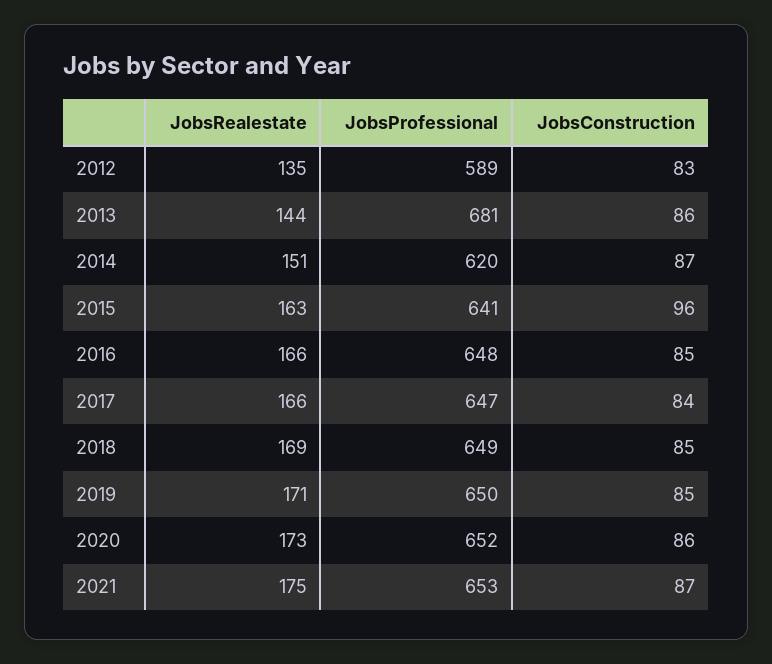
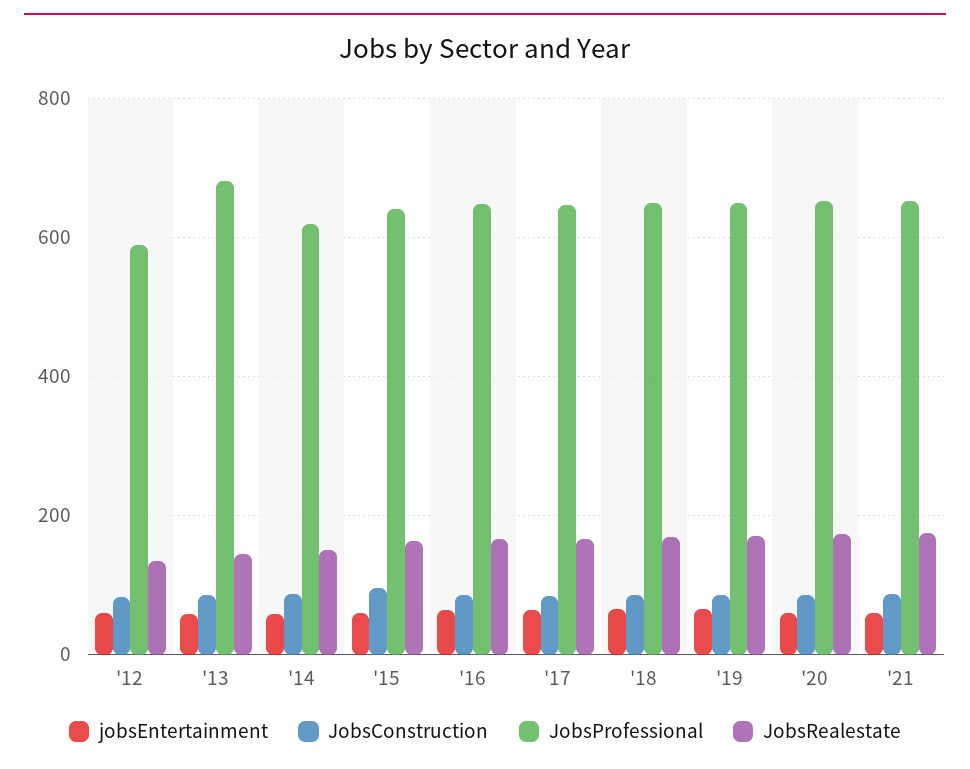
jobsEntertainment, 2012: none -> 60
jobsEntertainment, 2013: none -> 60
jobsEntertainment, 2014: none -> 60
jobsEntertainment, 2015: none -> 60
jobsEntertainment, 2016: none -> 60
jobsEntertainment, 2017: none -> 60
jobsEntertainment, 2018: none -> 60
jobsEntertainment, 2019: none -> 60
jobsEntertainment, 2020: none -> 60
jobsEntertainment, 2021: none -> 60

